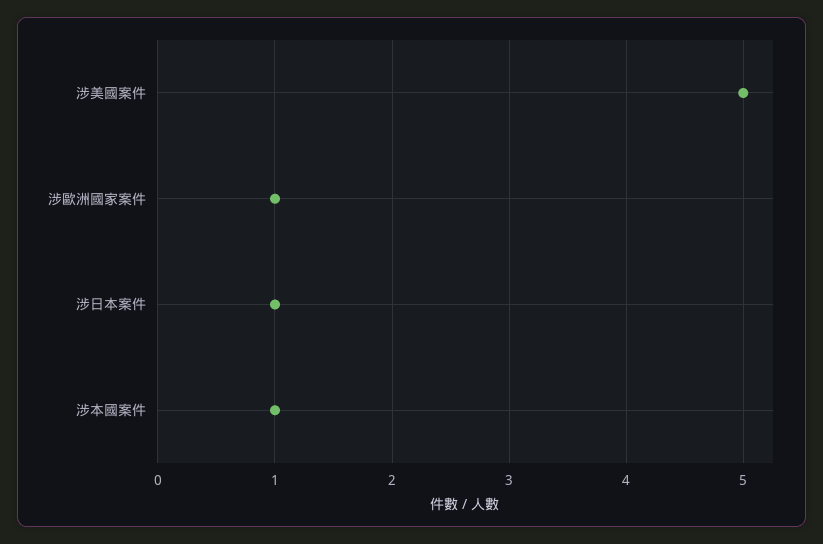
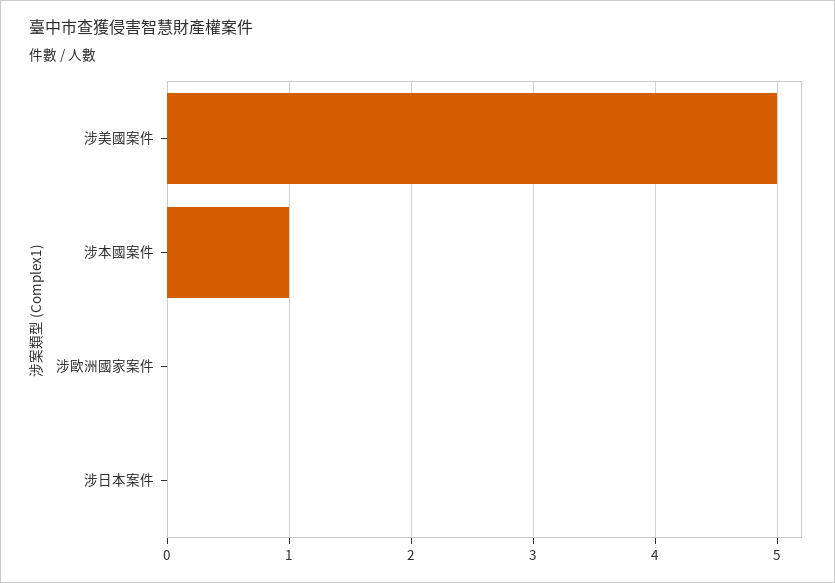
涉歐洲國家案件: 1 -> 0
涉日本案件: 1 -> 0

